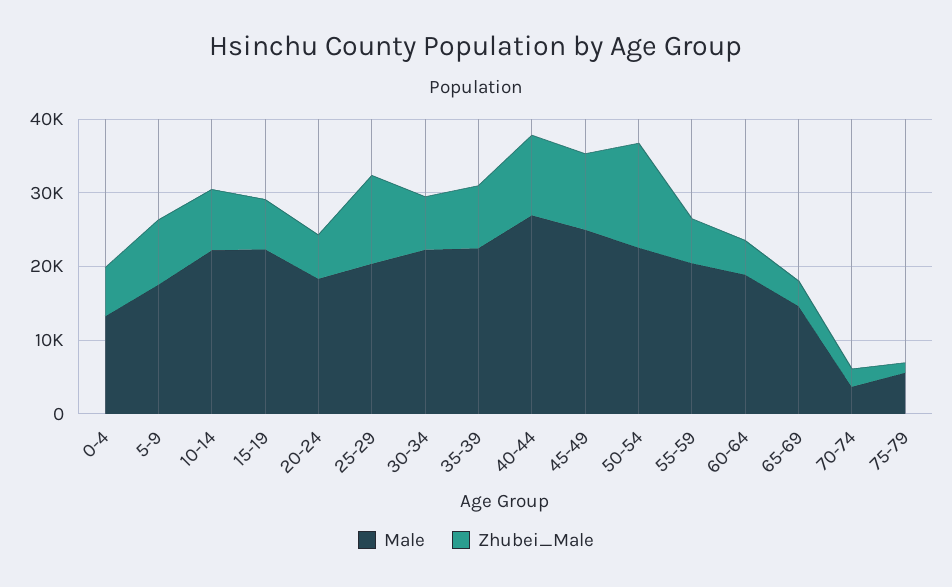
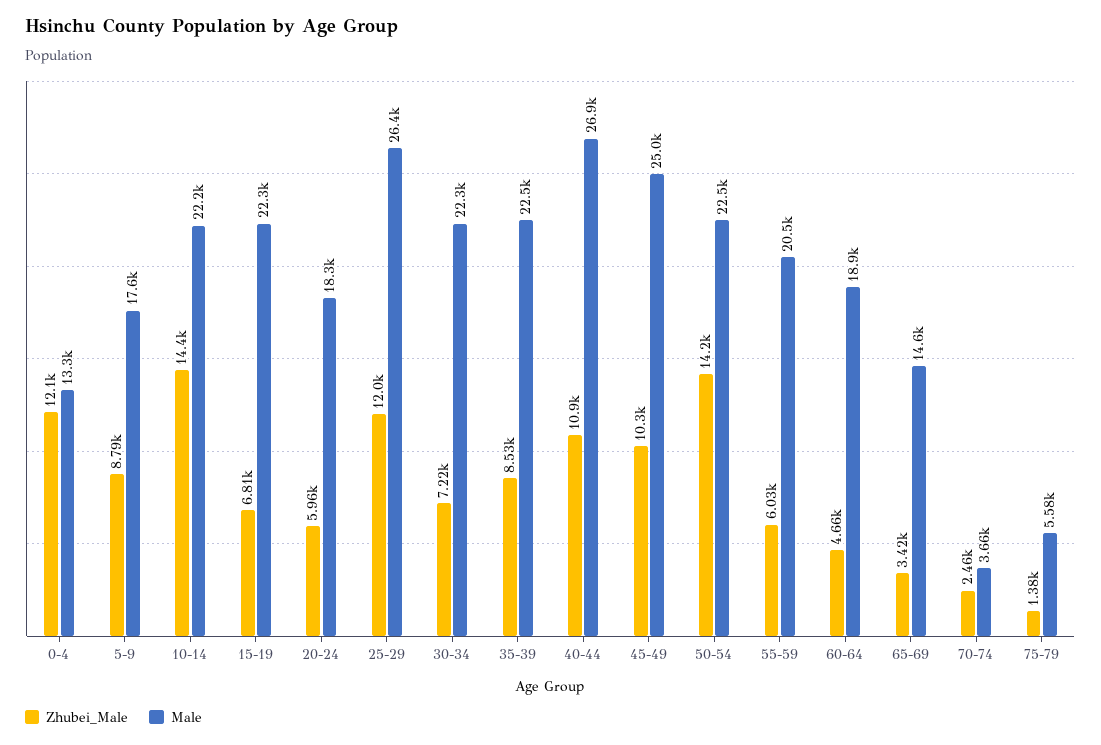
Zhubei_Male, 0-4: 6000 -> 12100
Zhubei_Male, 10-14: 8000 -> 14400
Male, 25-29: 20000 -> 26400

